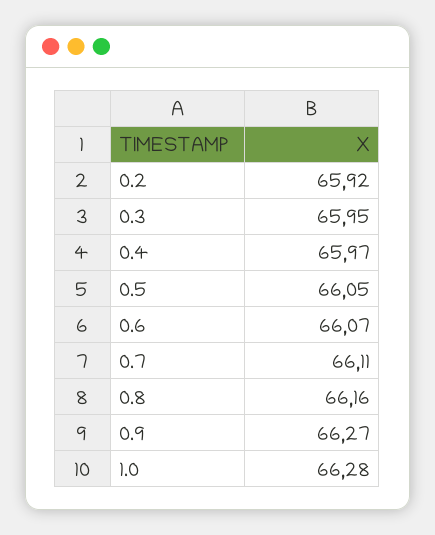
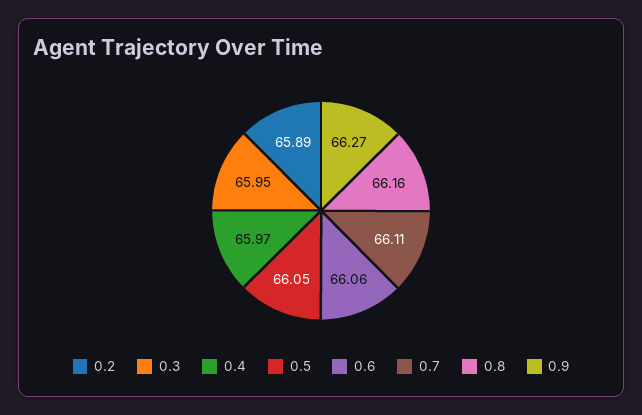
0.2: 65.92 -> 65.89
0.6: 66.07 -> 66.06
1.0: 66.28 -> none

